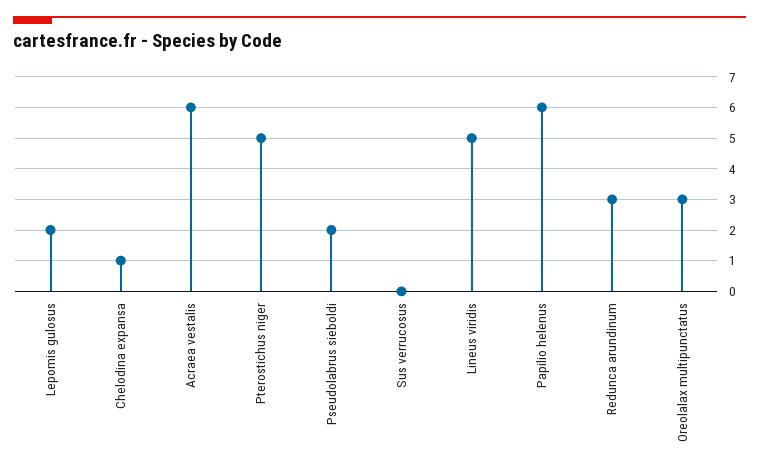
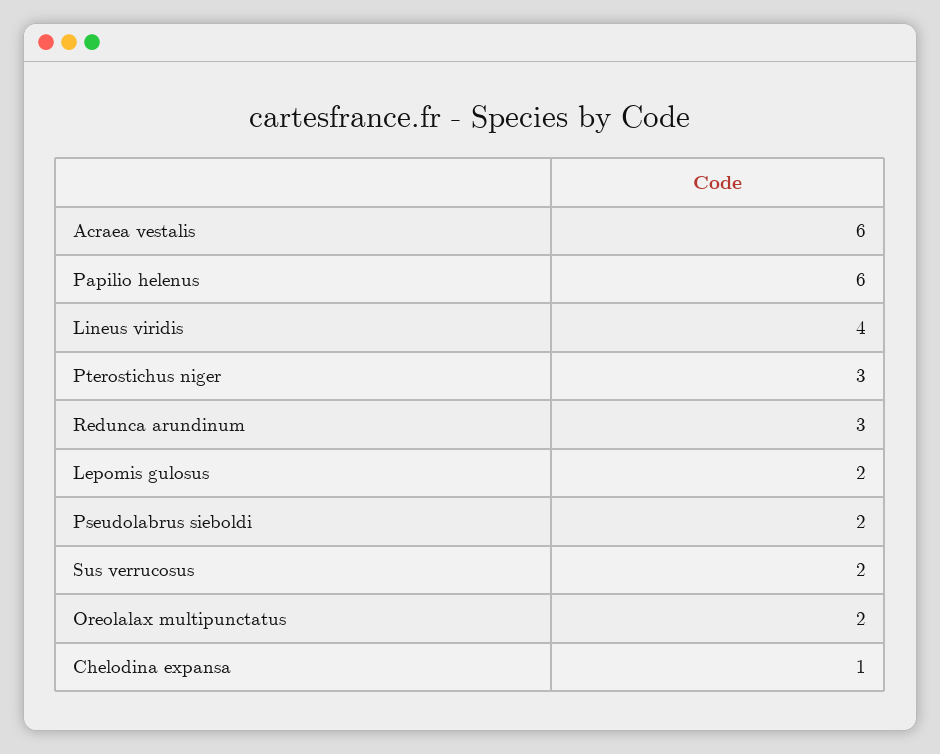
Pterostichus niger: 5 -> 3
Sus verrucosus: 0 -> 2
Lineus viridis: 5 -> 4
Oreolalax multipunctatus: 3 -> 2

